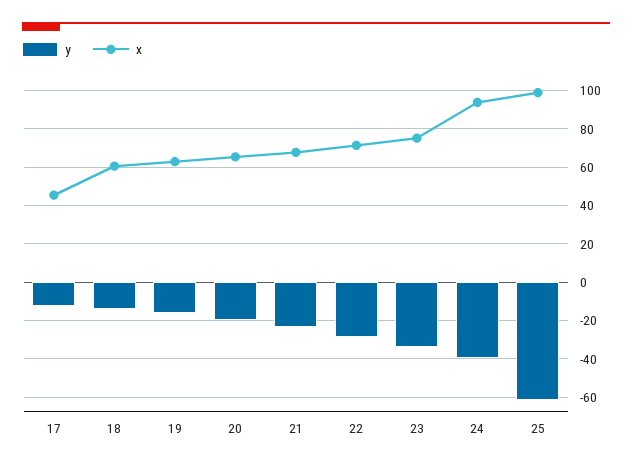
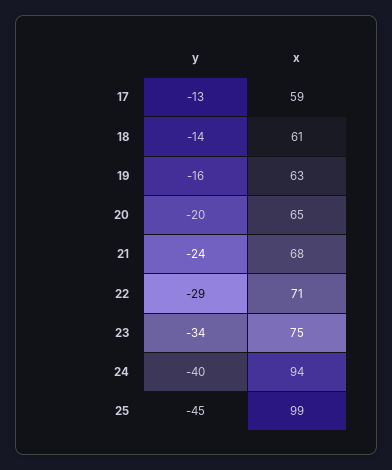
x, 17: 45 -> 59
y, 25: -60 -> -45

